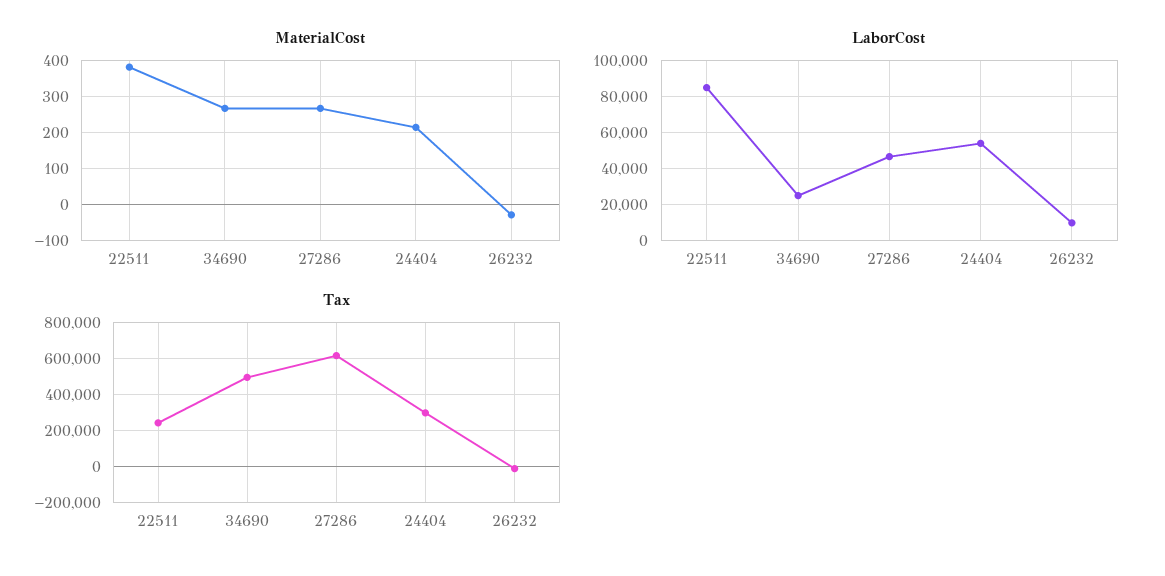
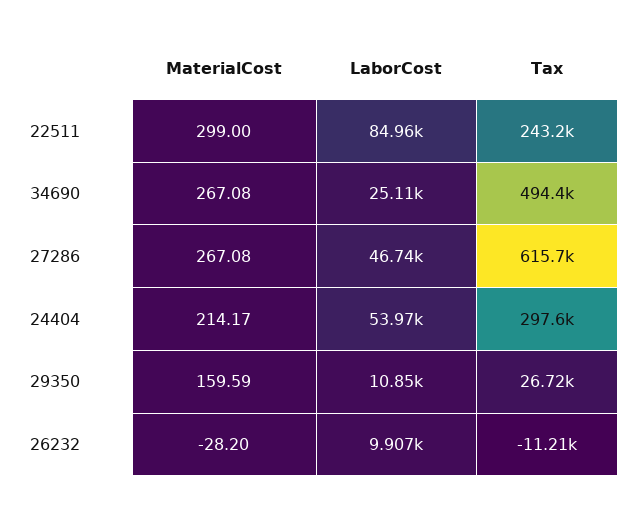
MaterialCost, 22511: 380 -> 299
MaterialCost, 29350: none -> 159.59
LaborCost, 29350: none -> 10850
Tax, 29350: none -> 26720

